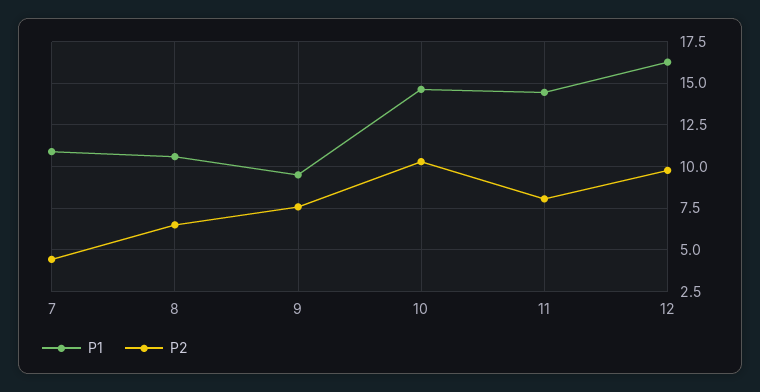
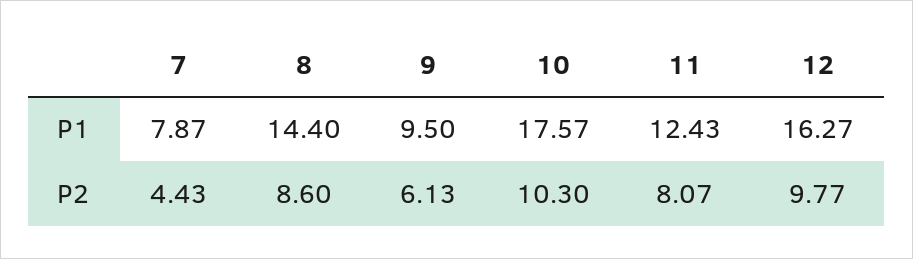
P1, 7: 11 -> 7.87
P1, 8: 10.5 -> 14.4
P2, 8: 6.5 -> 8.6
P2, 9: 7.5 -> 6.13
P1, 10: 14.5 -> 17.57
P1, 11: 14.5 -> 12.43

